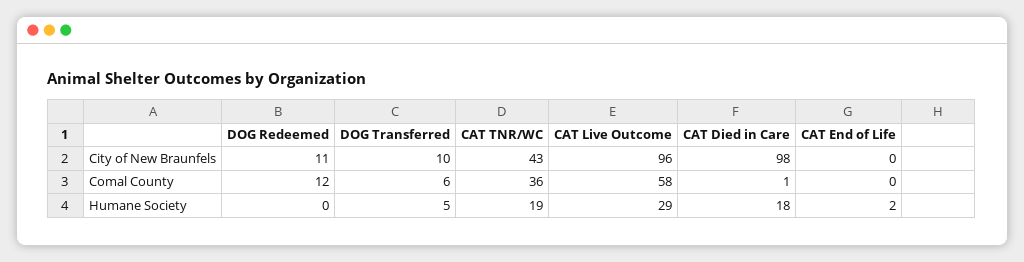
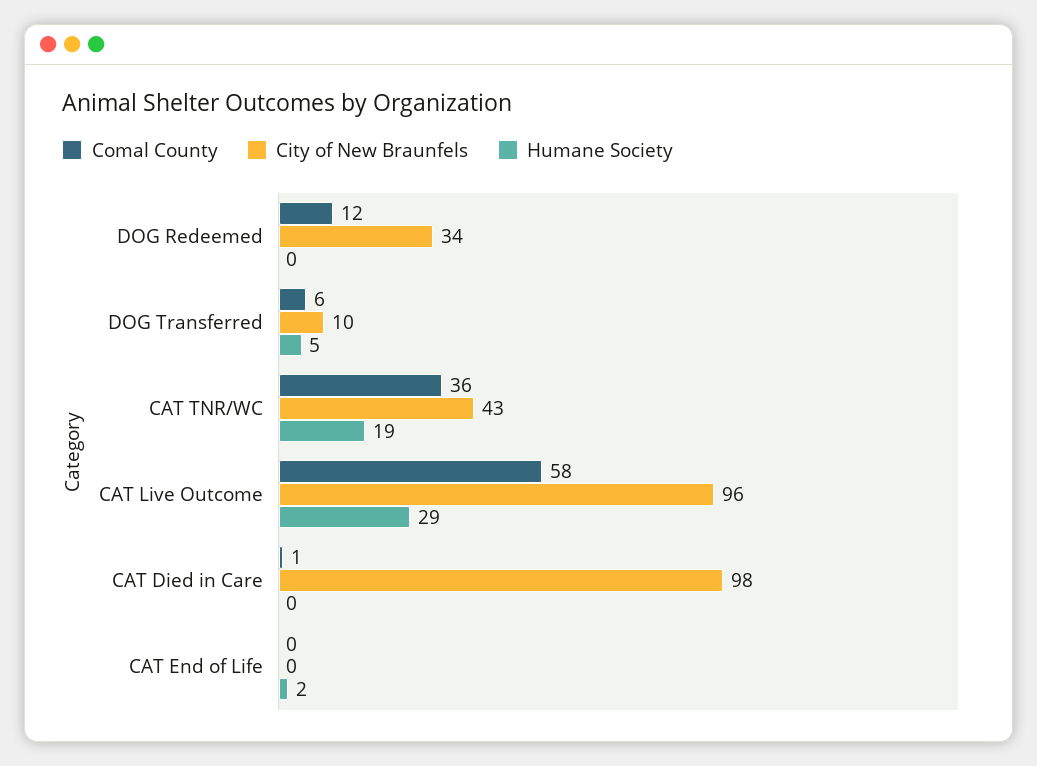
City of New Braunfels, DOG Redeemed: 11 -> 34
Humane Society, CAT Died in Care: 18 -> 0

